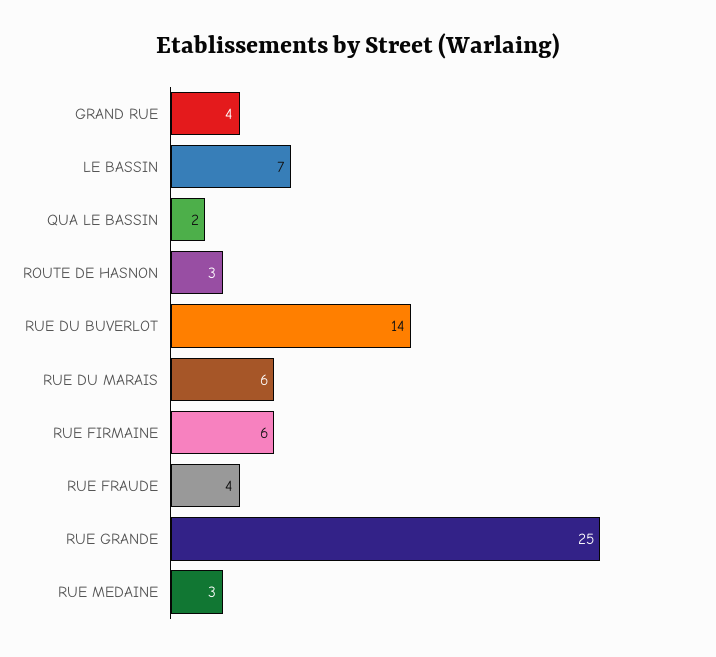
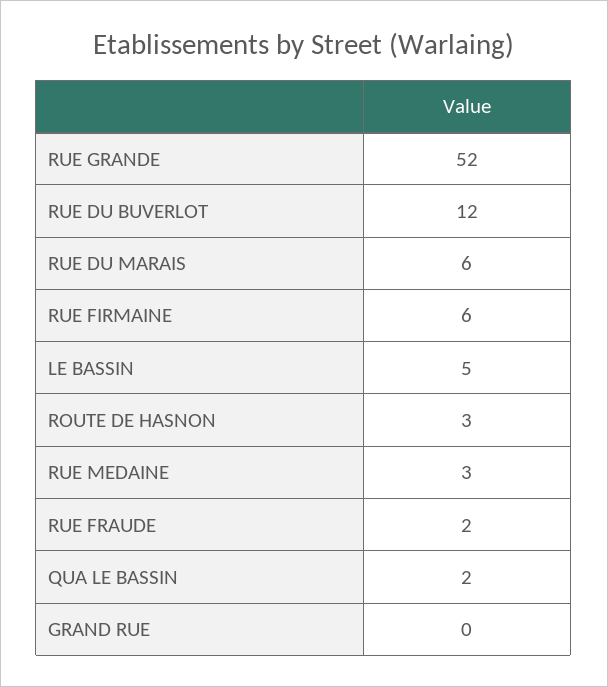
GRAND RUE: 4 -> 0
LE BASSIN: 7 -> 5
RUE DU BUVERLOT: 14 -> 12
RUE FRAUDE: 4 -> 2
RUE GRANDE: 25 -> 52

